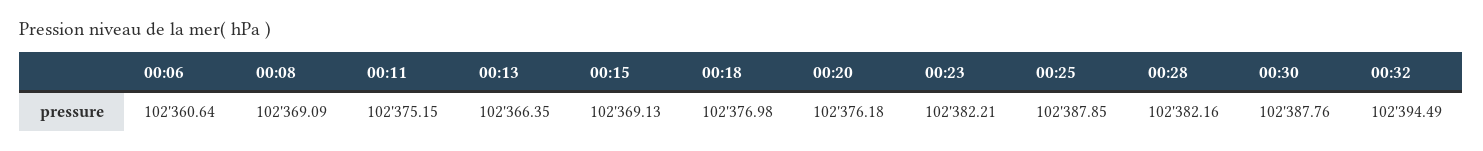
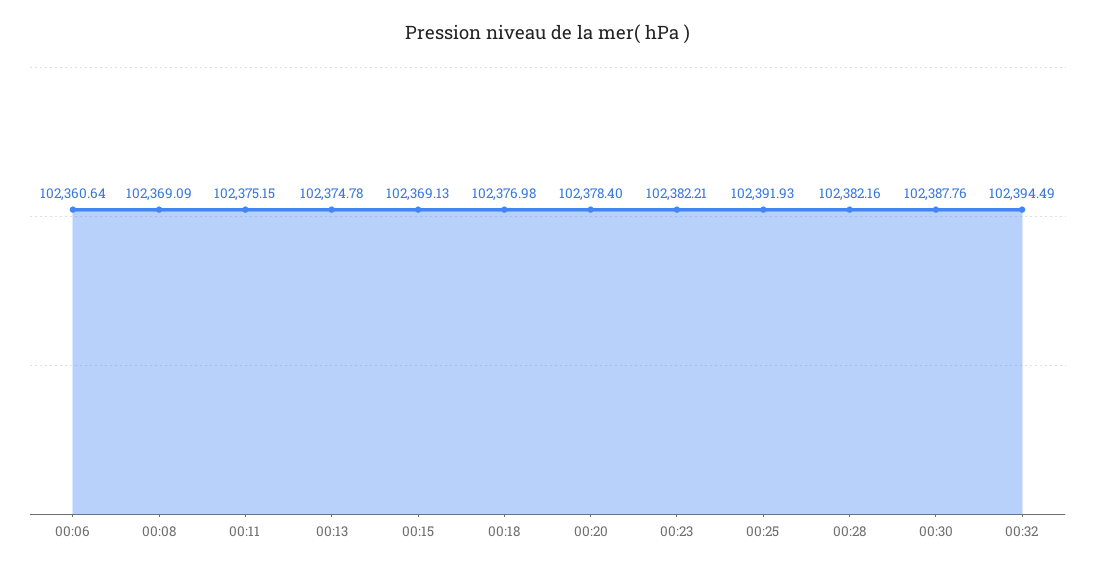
00:13: 102366.35 -> 102374.78
00:20: 102376.18 -> 102378.4
00:25: 102387.85 -> 102391.93

